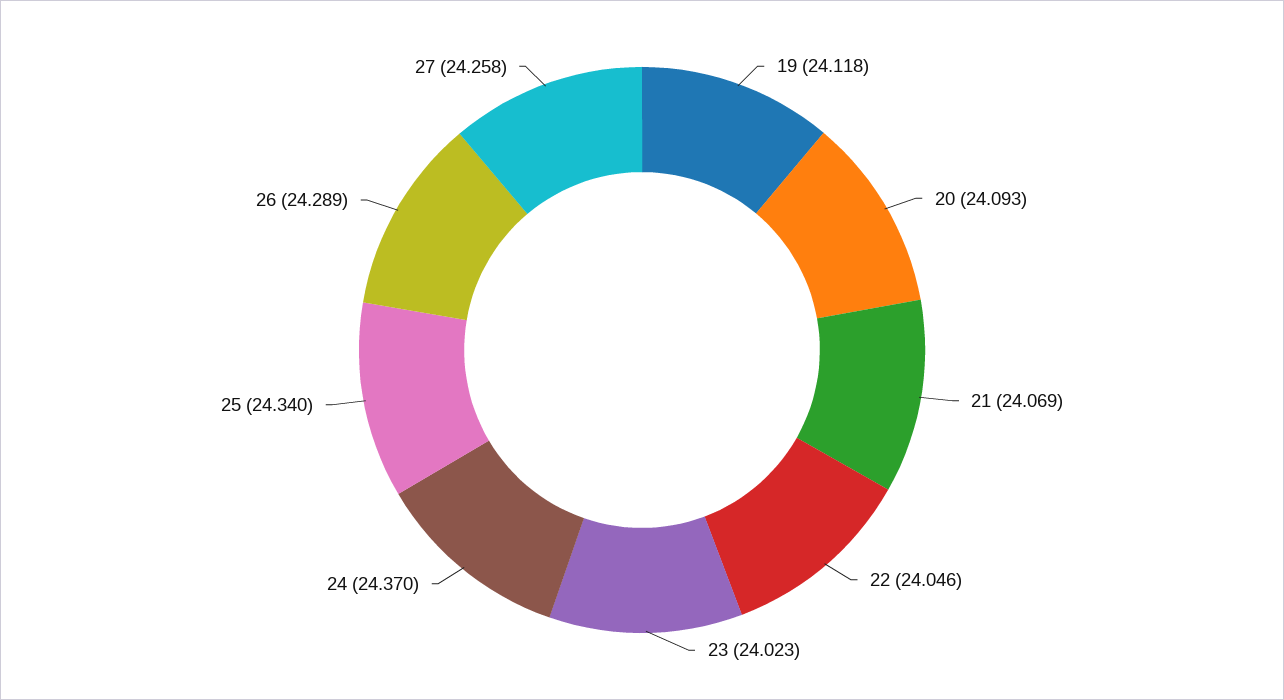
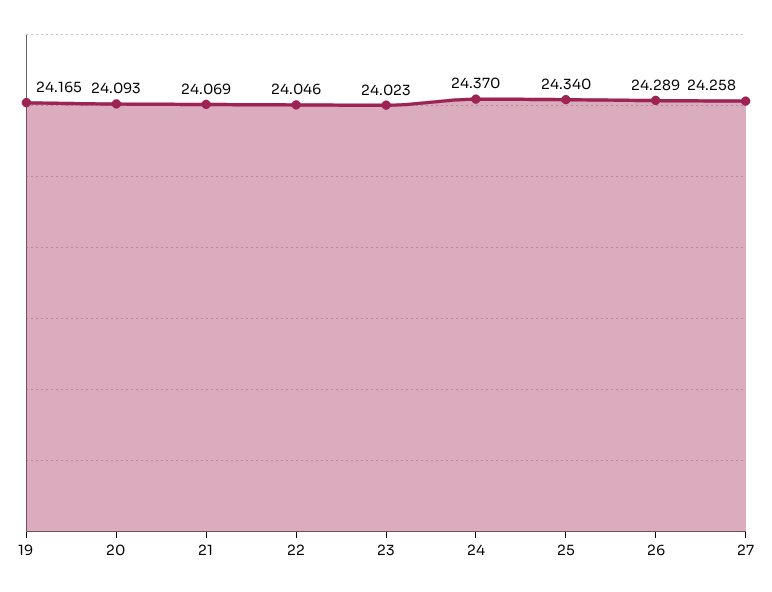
19: 24.118 -> 24.165

